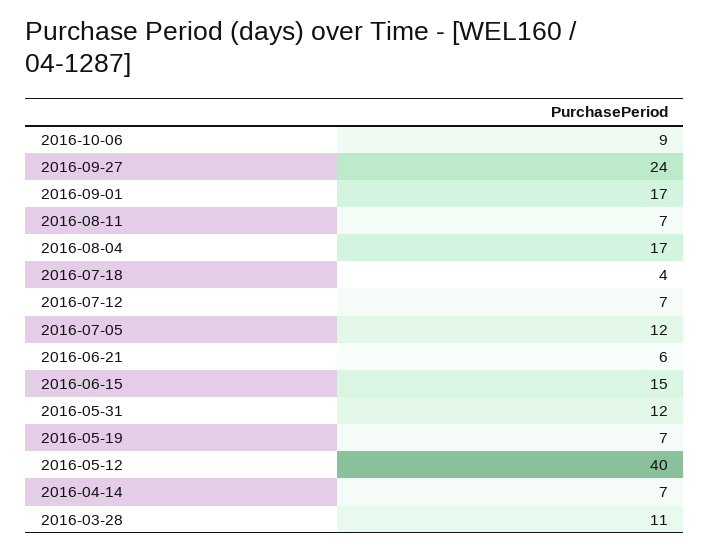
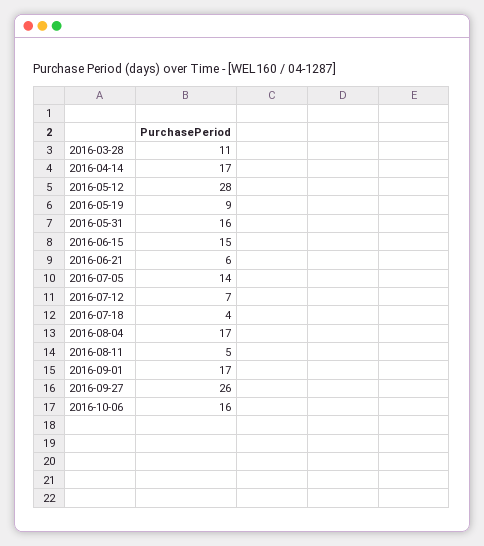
2016-10-06: 9 -> 16
2016-09-27: 24 -> 26
2016-08-11: 7 -> 5
2016-07-05: 12 -> 14
2016-05-31: 12 -> 16
2016-05-19: 7 -> 9
2016-05-12: 40 -> 28
2016-04-14: 7 -> 17

